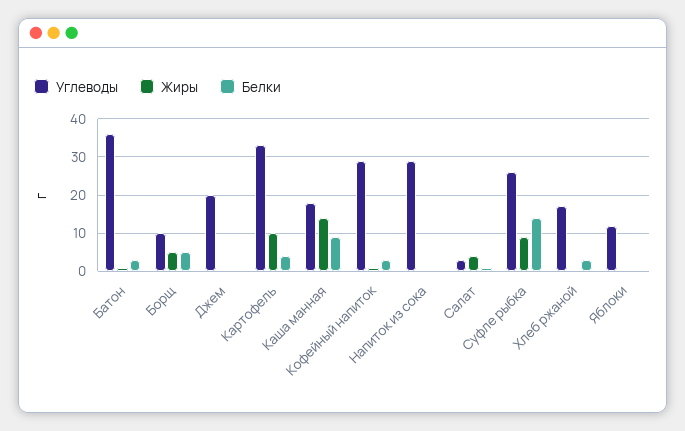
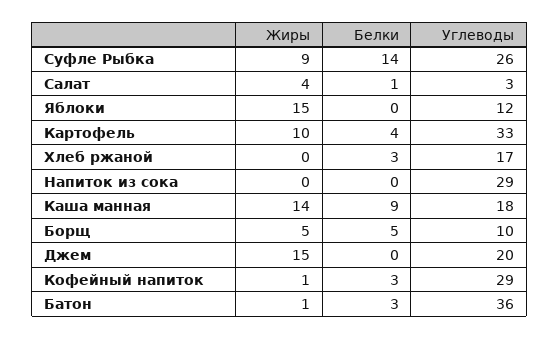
Жиры, Джем: 0 -> 15
Жиры, Яблоки: 0 -> 15

